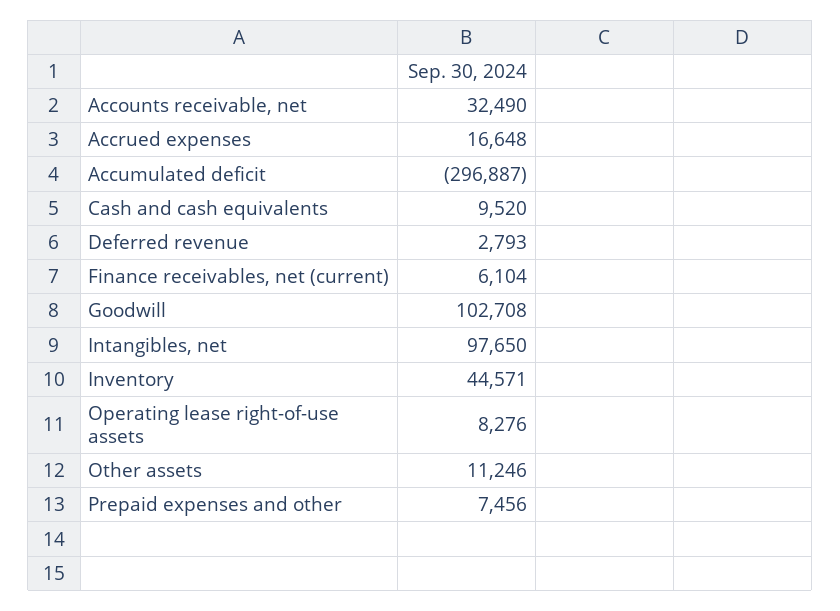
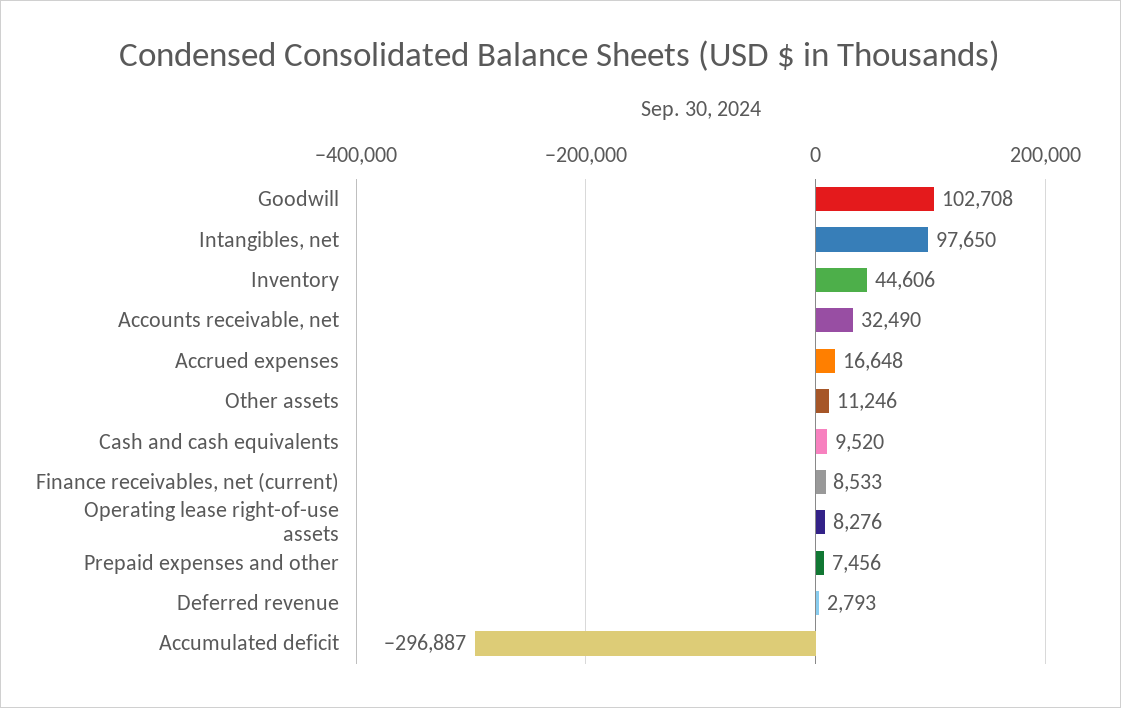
Finance receivables, net (current): 6104 -> 8533
Inventory: 44571 -> 44606

